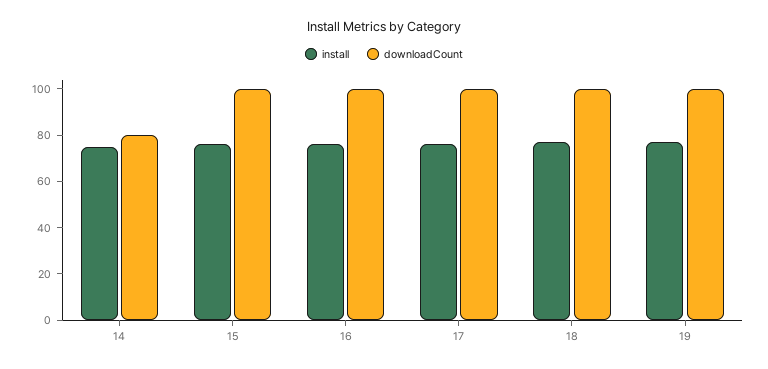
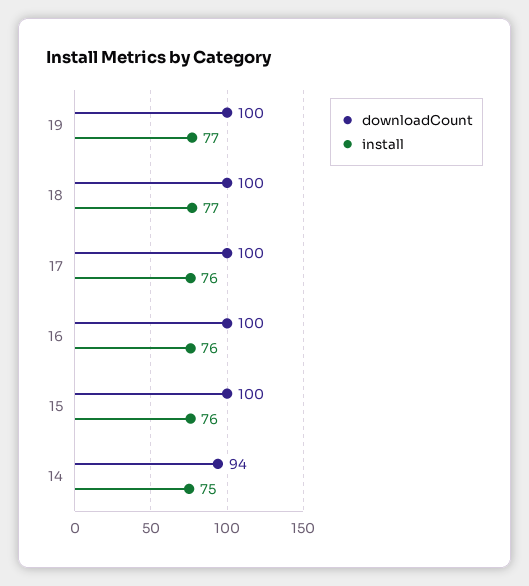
downloadCount, 14: 80 -> 94

